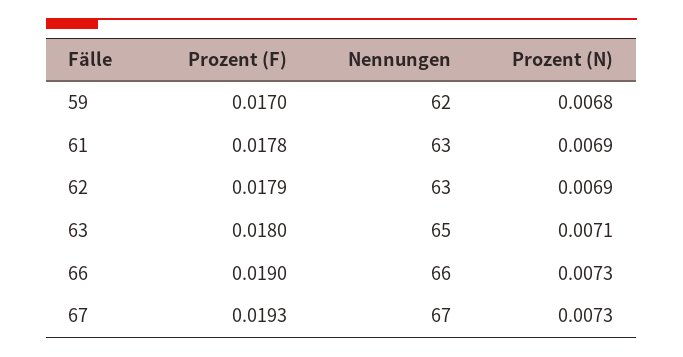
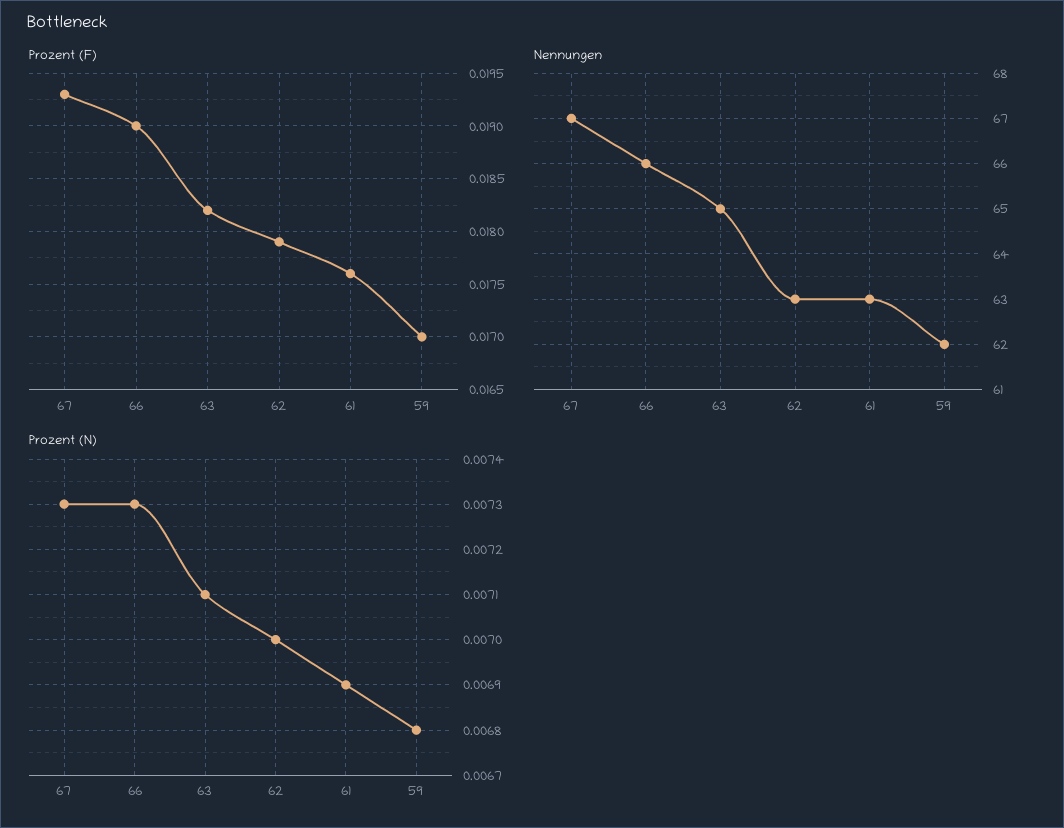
Prozent (F), 61: 0.0178 -> 0.0176
Prozent (N), 62: 0.0069 -> 0.007
Prozent (F), 63: 0.018 -> 0.0182

